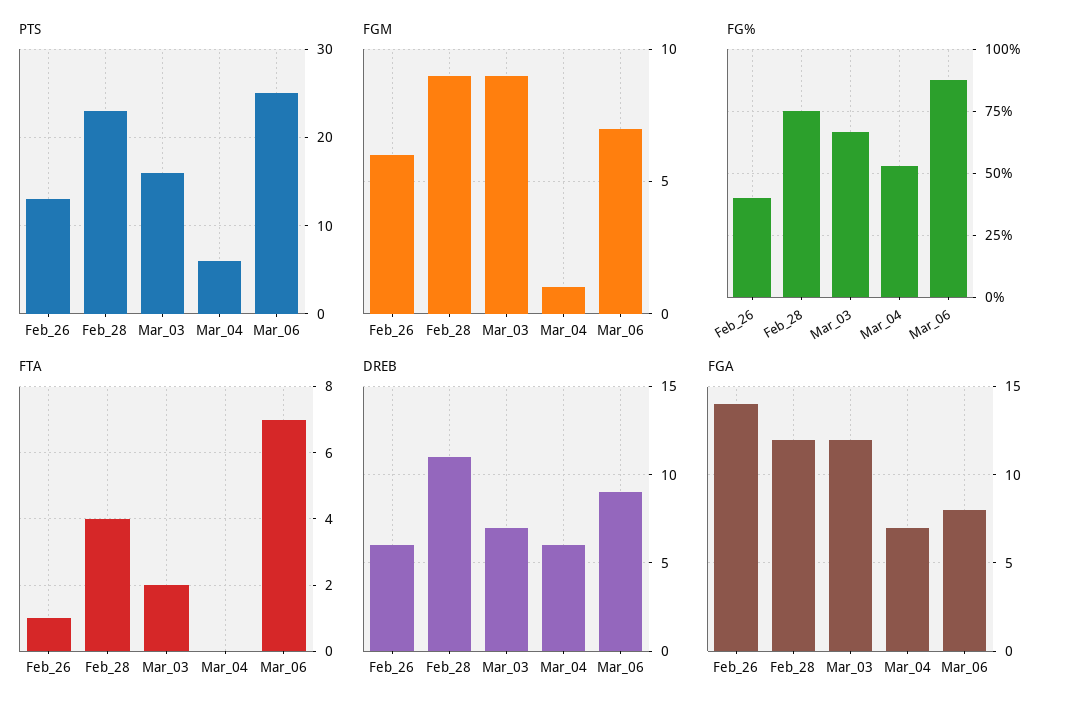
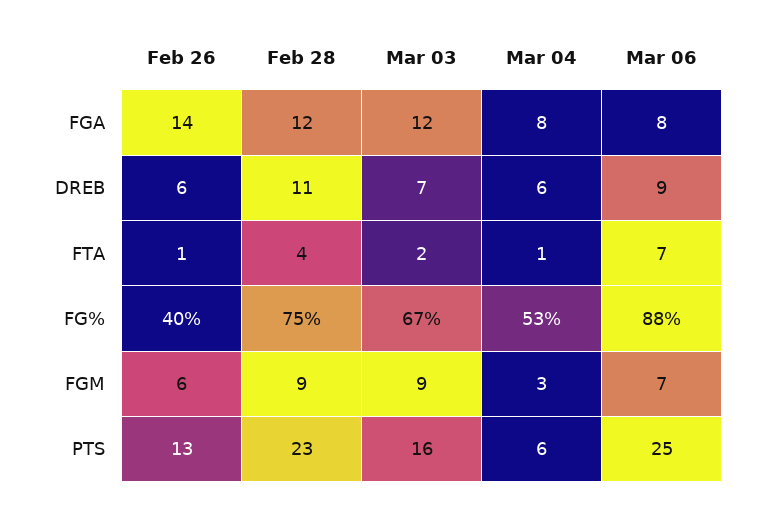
FGM, Mar_04: 1 -> 3
FTA, Mar_04: 0 -> 1
FGA, Mar_04: 7 -> 8

